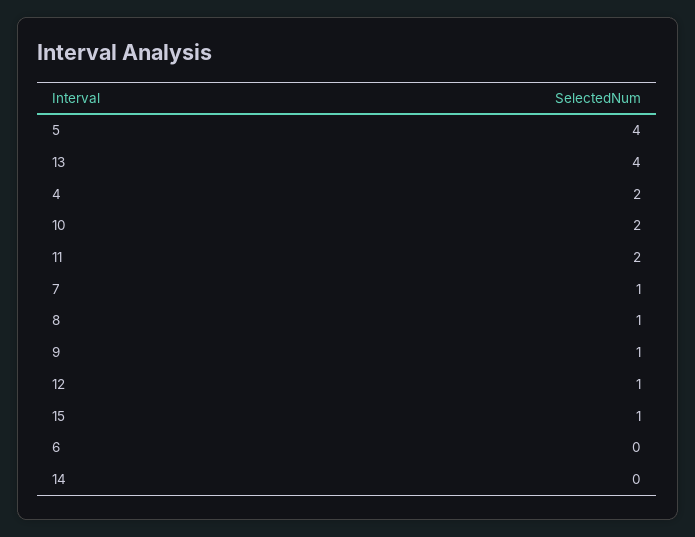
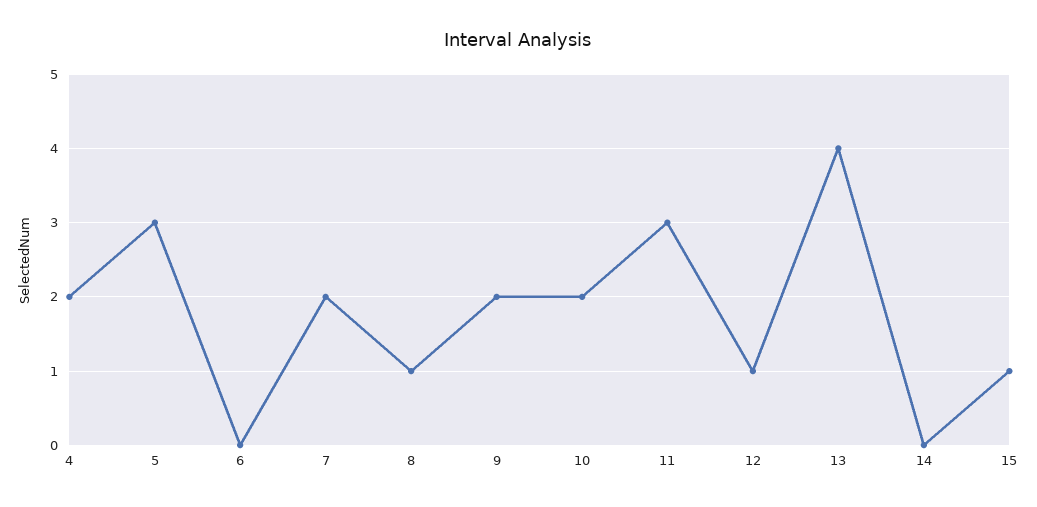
5: 4 -> 3
11: 2 -> 3
7: 1 -> 2
9: 1 -> 2

